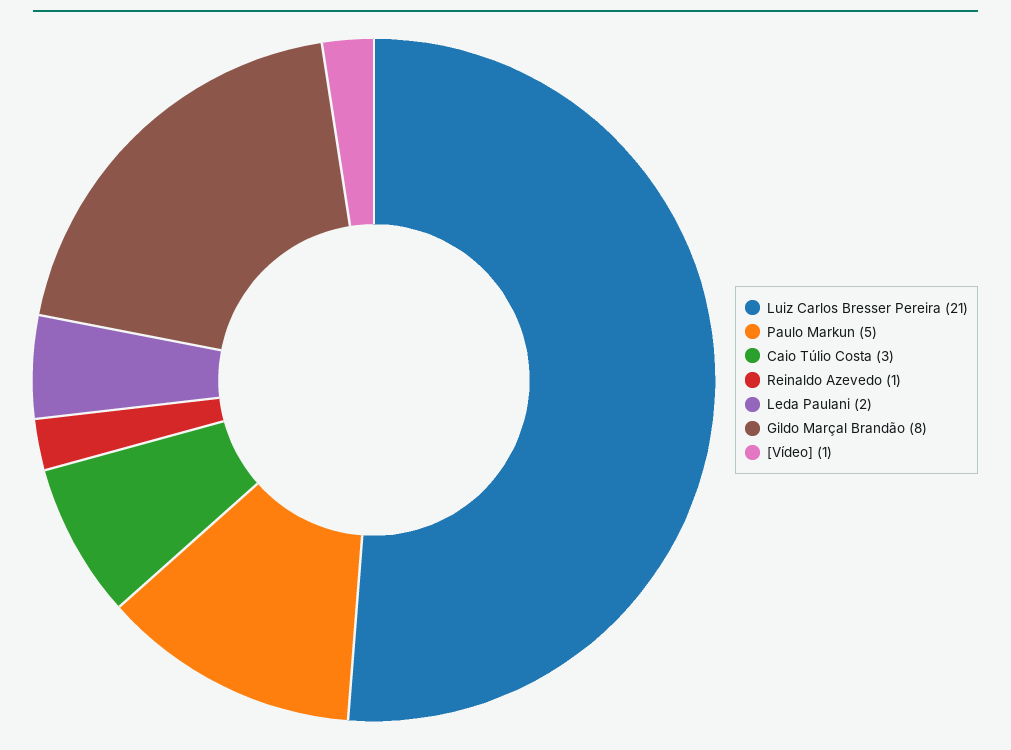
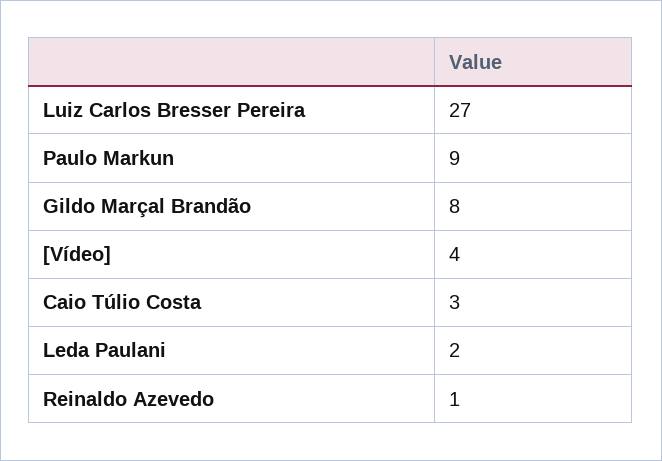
Luiz Carlos Bresser Pereira: 21 -> 27
Paulo Markun: 5 -> 9
[Vídeo]: 1 -> 4

